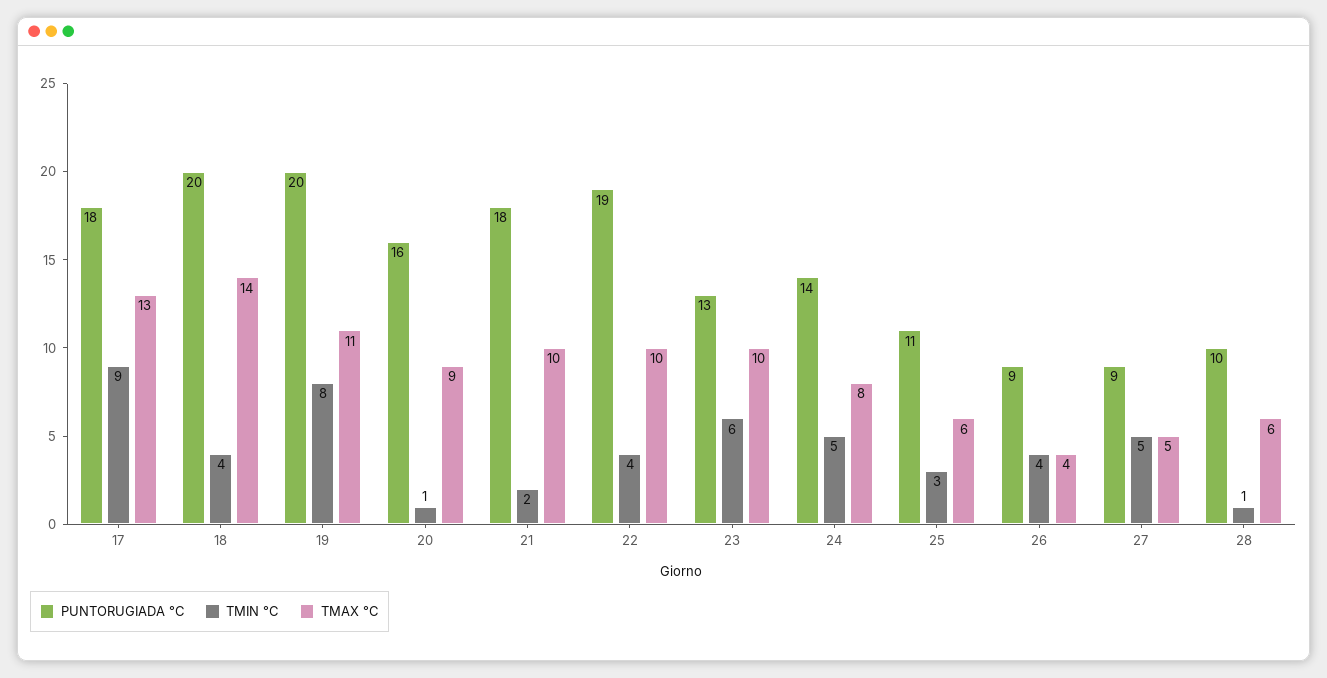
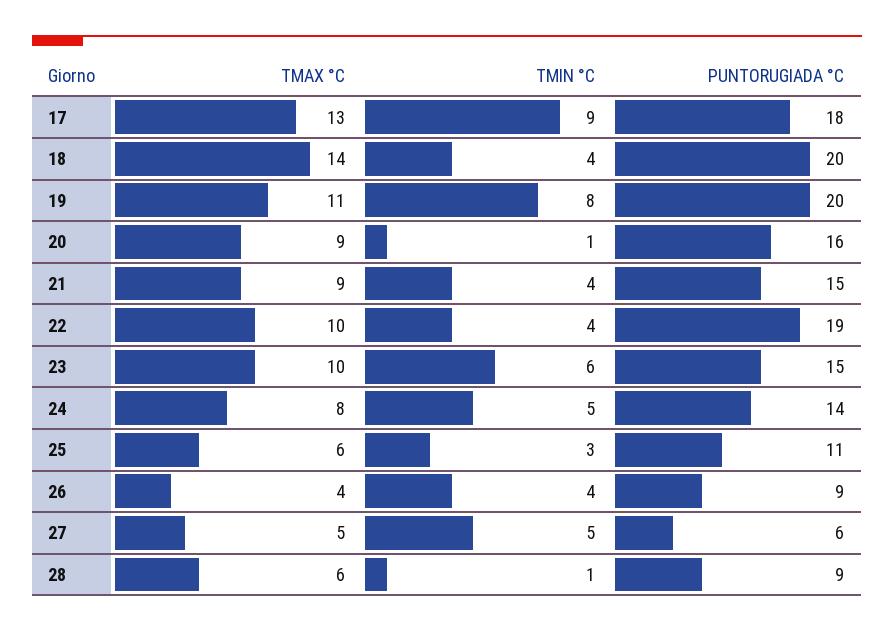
PUNTORUGIADA °C, 21: 18 -> 15
TMIN °C, 21: 2 -> 4
TMAX °C, 21: 10 -> 9
PUNTORUGIADA °C, 23: 13 -> 15
PUNTORUGIADA °C, 27: 9 -> 6
PUNTORUGIADA °C, 28: 10 -> 9

